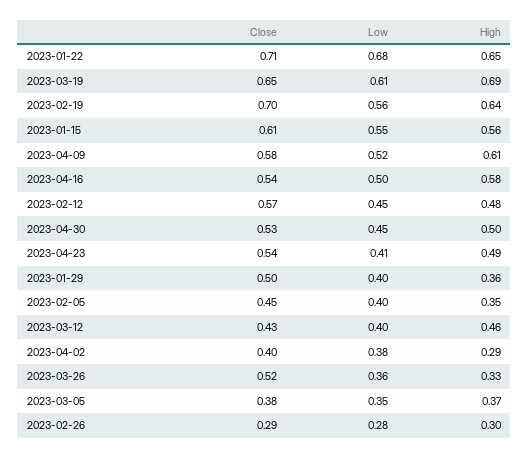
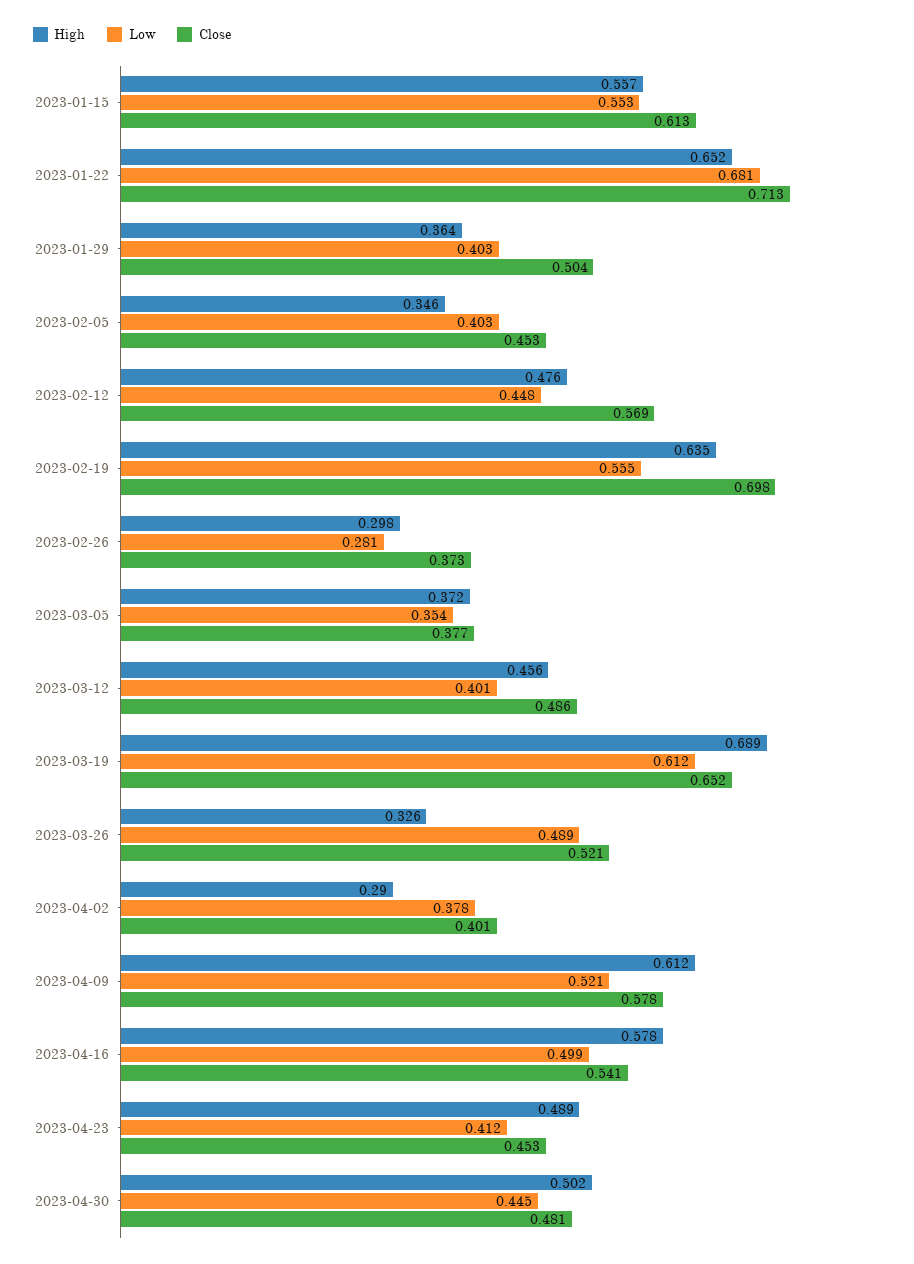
Close, 2023-04-30: 0.53 -> 0.481
Close, 2023-04-23: 0.54 -> 0.453
Close, 2023-03-12: 0.43 -> 0.486
Low, 2023-03-26: 0.36 -> 0.489
Close, 2023-02-26: 0.29 -> 0.373

